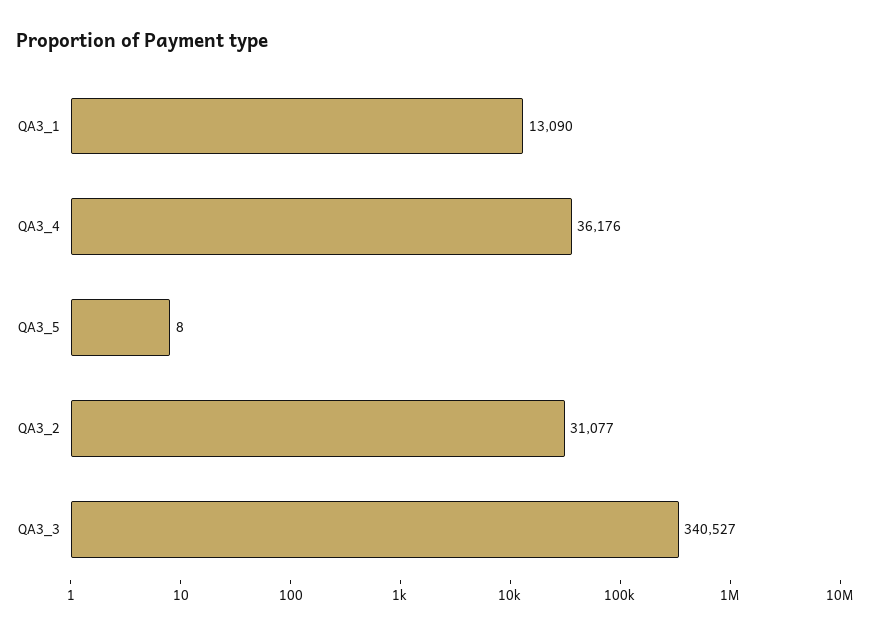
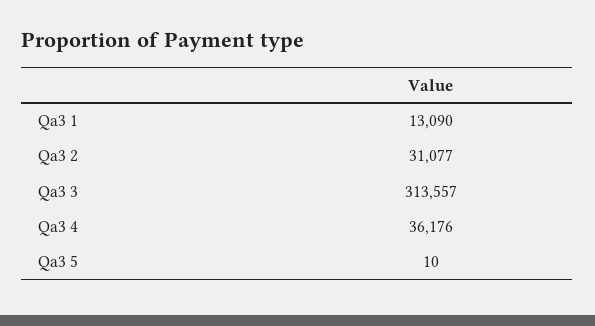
QA3_5: 8 -> 10
QA3_3: 340527 -> 313557

